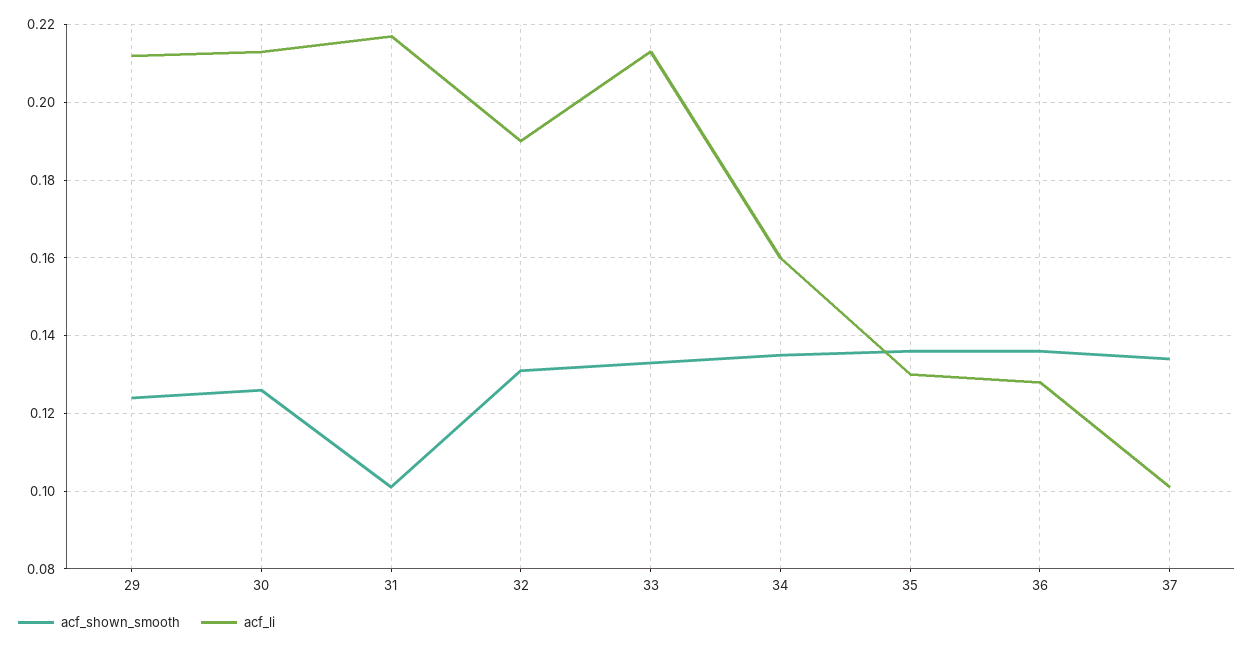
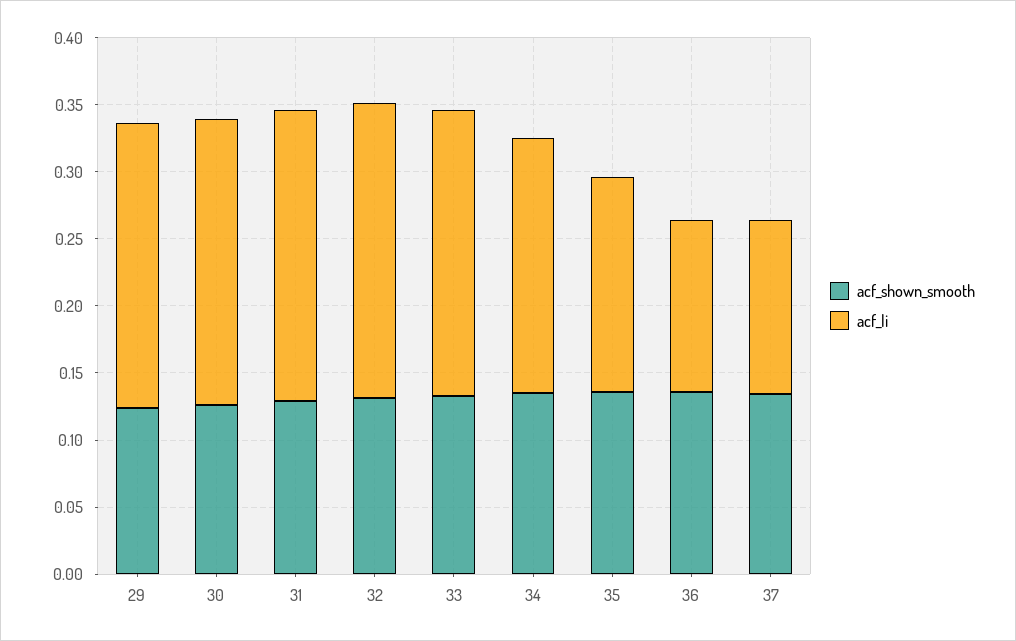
acf_shown_smooth, 31: 0.1 -> 0.13
acf_li, 32: 0.19 -> 0.22
acf_li, 34: 0.16 -> 0.19
acf_li, 35: 0.13 -> 0.16
acf_li, 37: 0.1 -> 0.13

